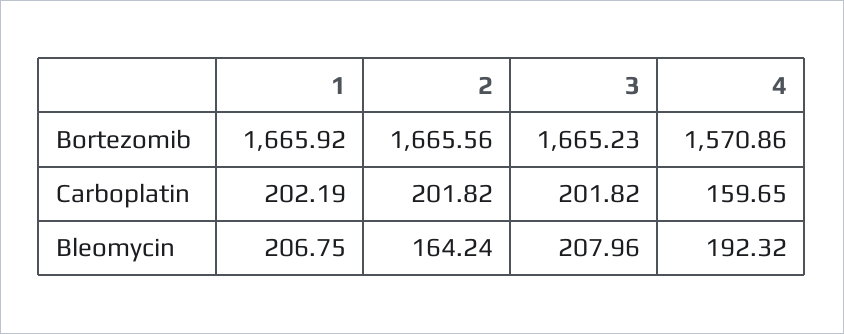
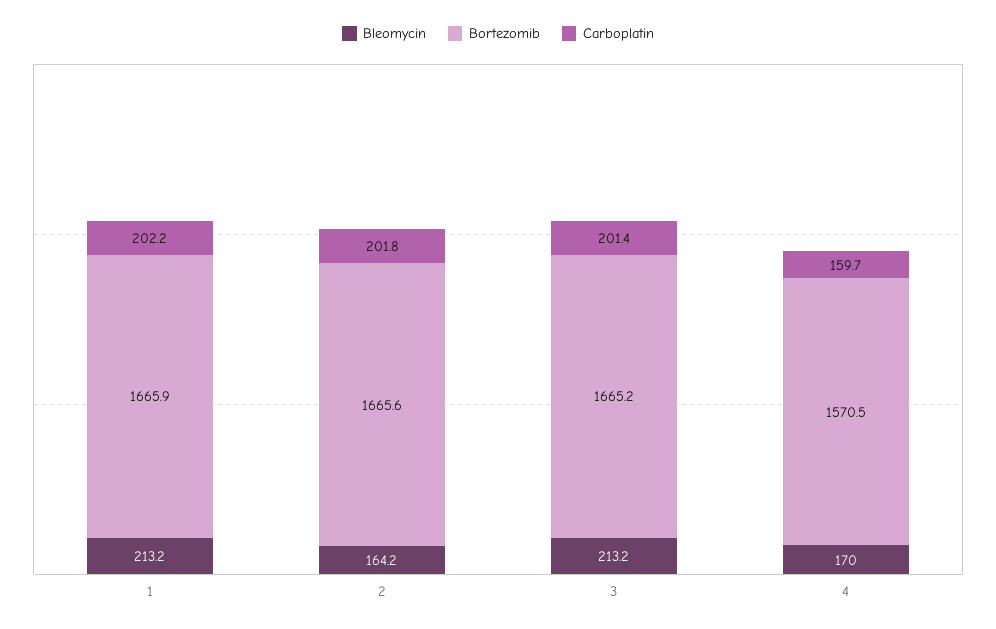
Bortezomib, 4: 1570.86 -> 1570.5
Carboplatin, 3: 201.82 -> 201.4
Bleomycin, 1: 206.75 -> 213.2
Bleomycin, 3: 207.96 -> 213.2
Bleomycin, 4: 192.32 -> 170

